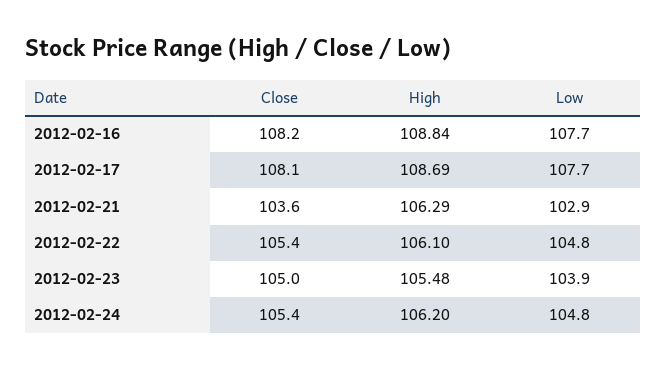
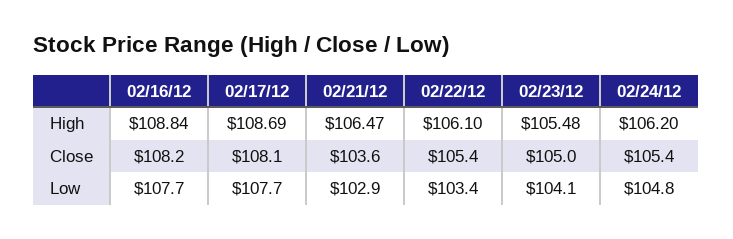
High, 2012-02-21: 106.29 -> 106.47
Low, 2012-02-22: 104.8 -> 103.4
Low, 2012-02-23: 103.9 -> 104.1

